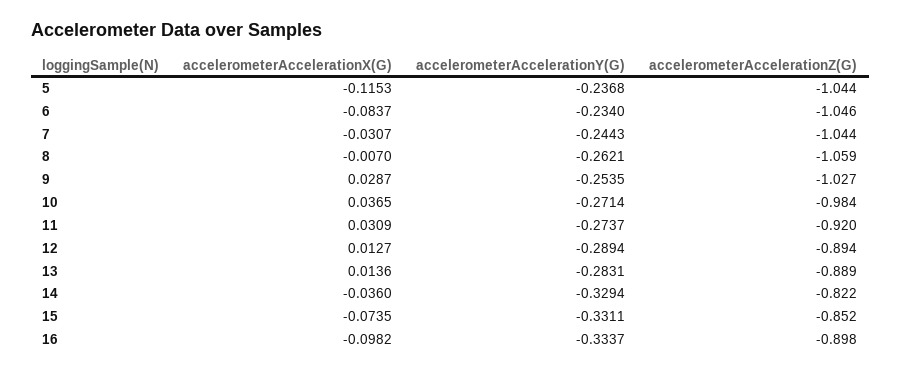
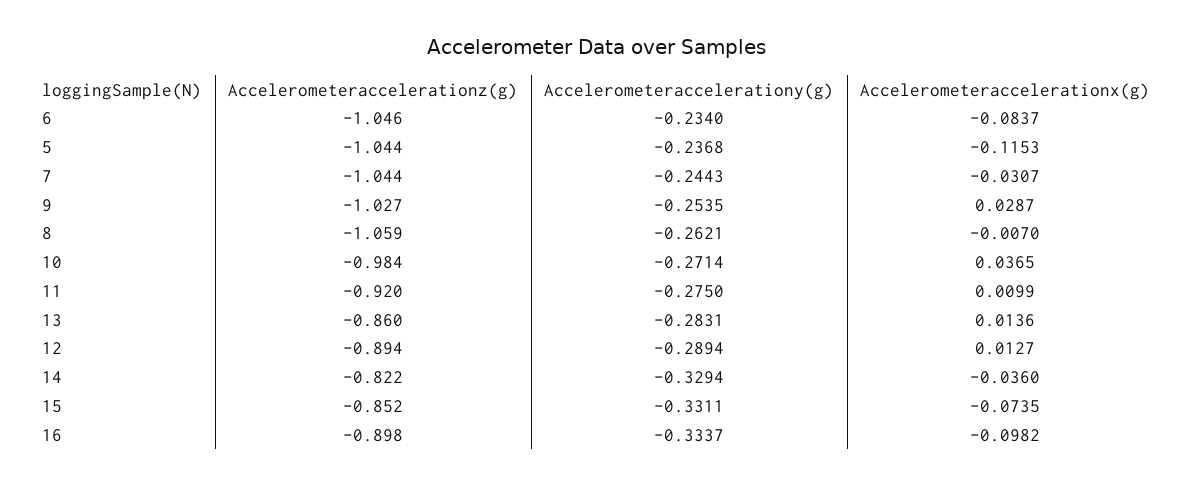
accelerometerAccelerationX(G), 11: 0.0309 -> 0.0099
accelerometerAccelerationY(G), 11: -0.2737 -> -0.275
accelerometerAccelerationZ(G), 13: -0.889 -> -0.86

